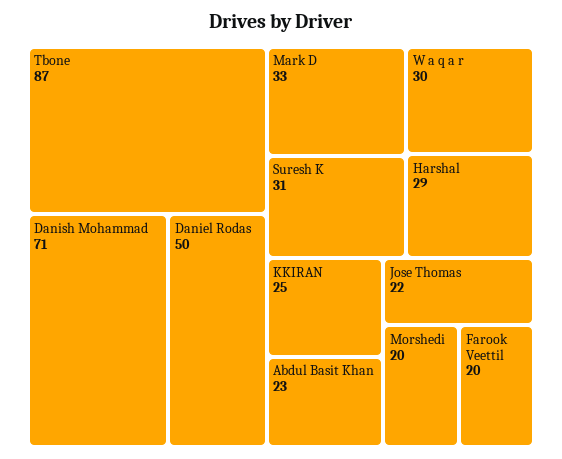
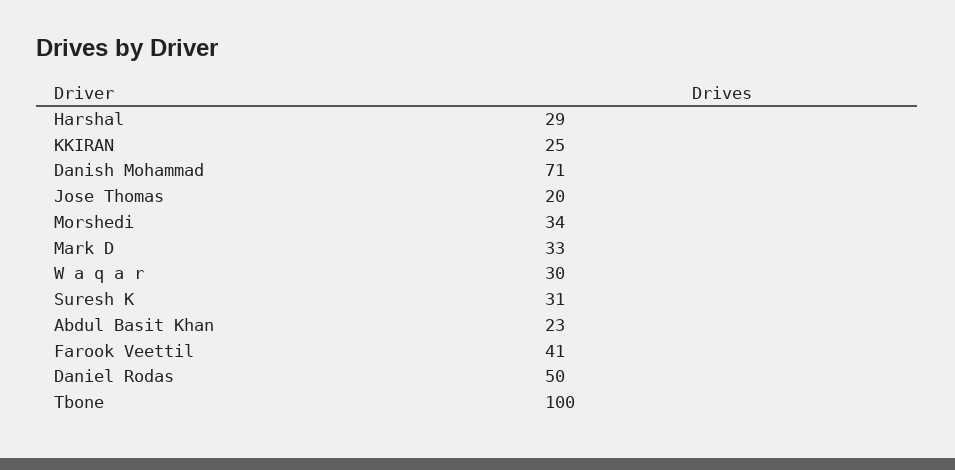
Tbone: 87 -> 100
Jose Thomas: 22 -> 20
Morshedi: 20 -> 34
Farook Veettil: 20 -> 41

